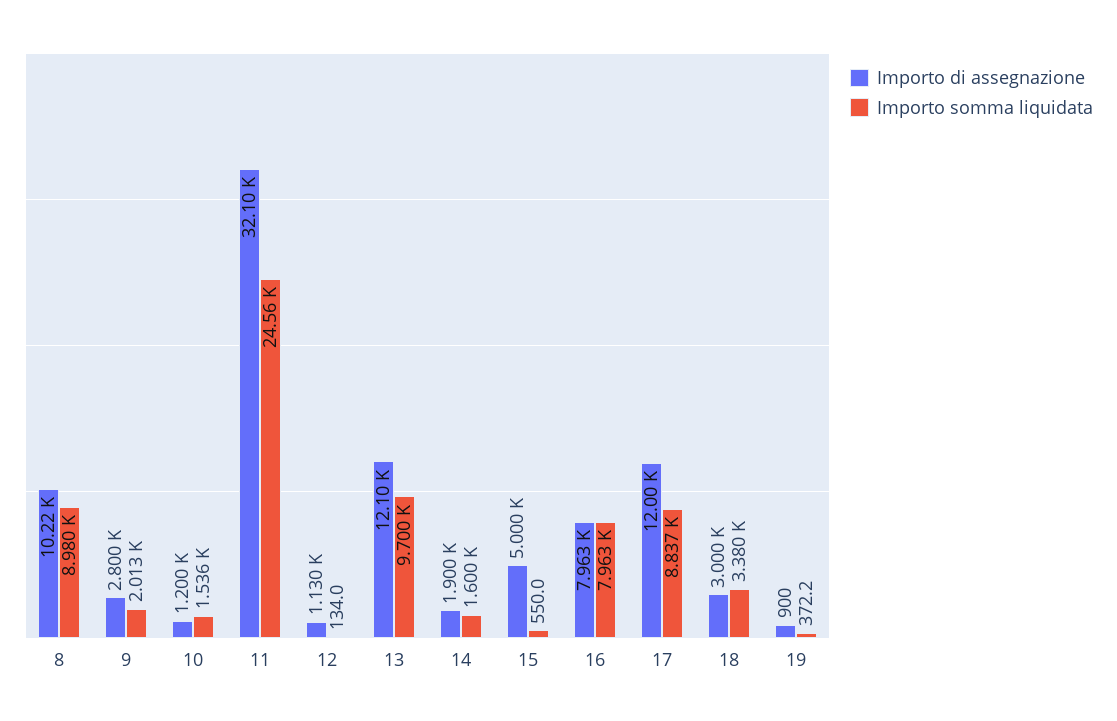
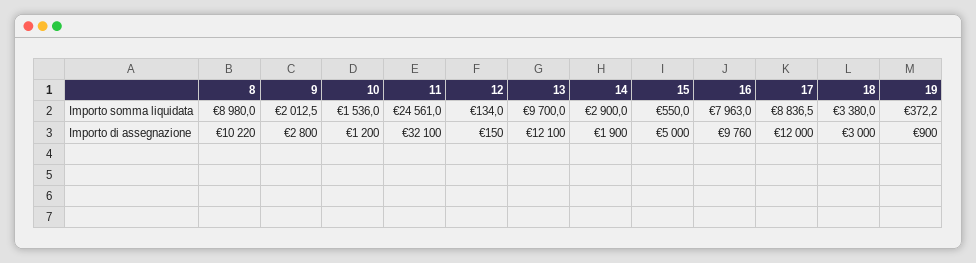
Importo di assegnazione, 12: 1130 -> 150
Importo somma liquidata, 14: 1600 -> 2900
Importo di assegnazione, 16: 7963 -> 9760

